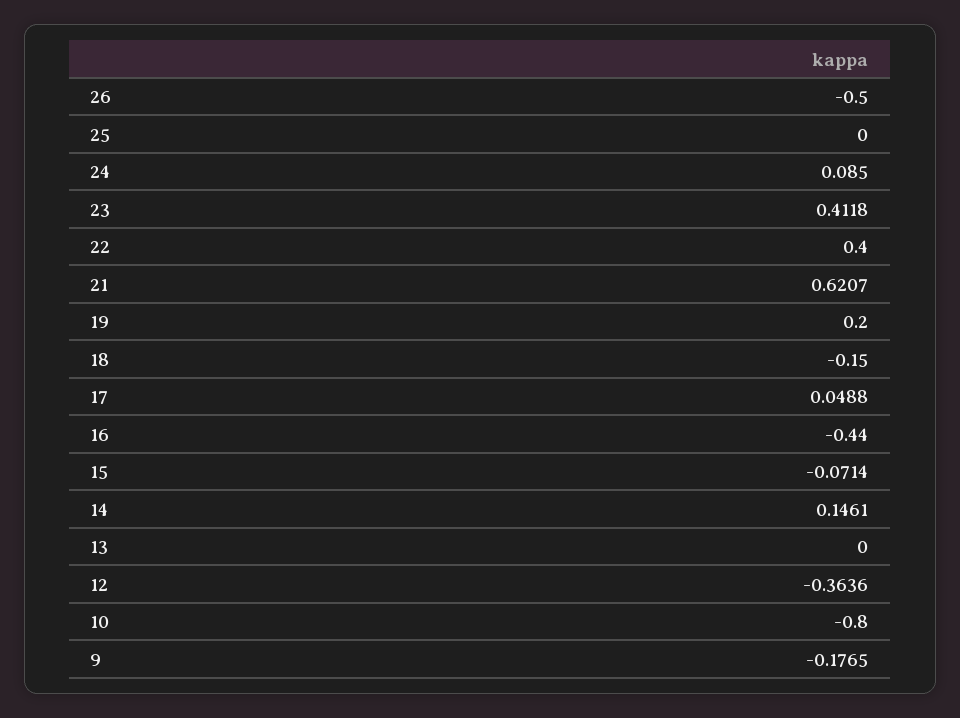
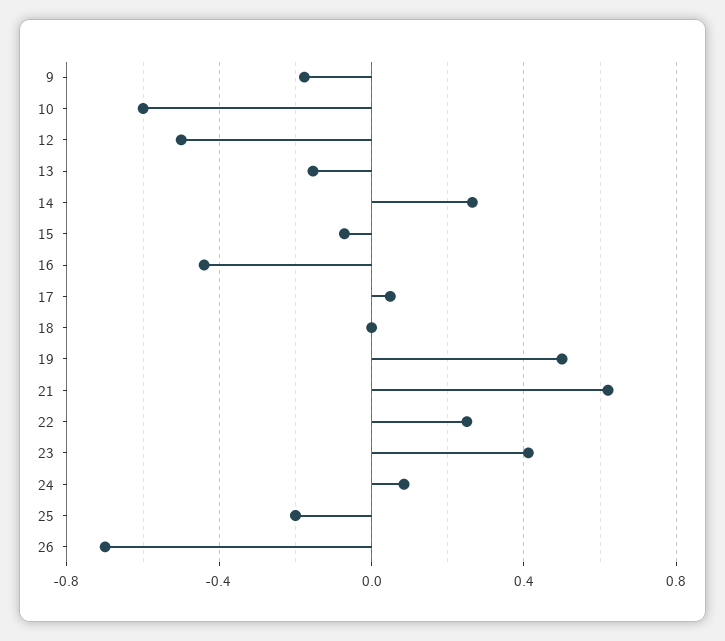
26: -0.5 -> -0.7
25: 0 -> -0.2
22: 0.4 -> 0.25
19: 0.2 -> 0.5
18: -0.15 -> 0
14: 0.1461 -> 0.25
13: 0 -> -0.15
12: -0.3636 -> -0.5
10: -0.8 -> -0.6

